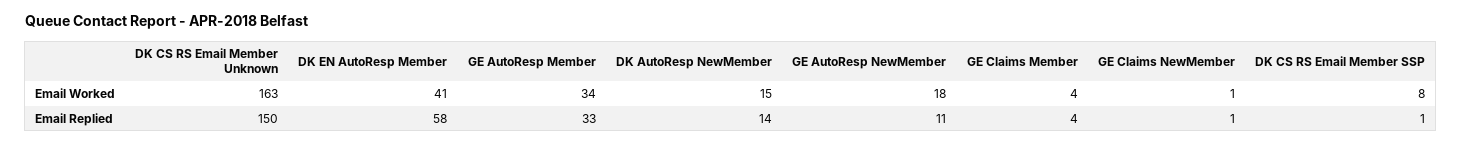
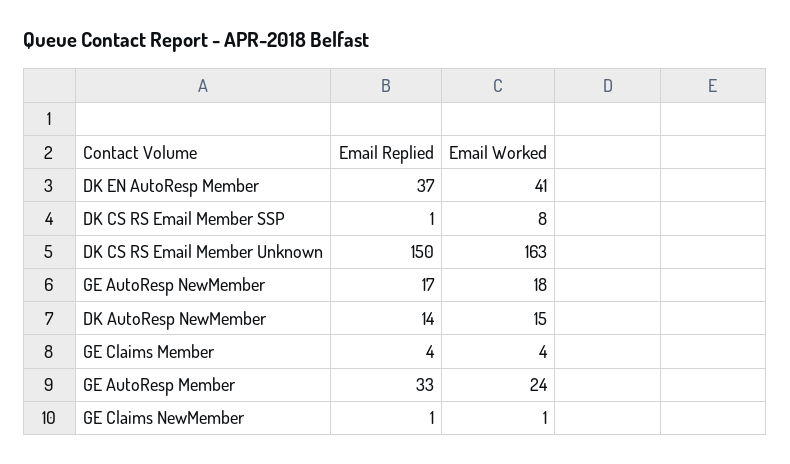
GE AutoResp Member, Email Worked: 34 -> 24
DK EN AutoResp Member, Email Replied: 58 -> 37
GE AutoResp NewMember, Email Replied: 11 -> 17

